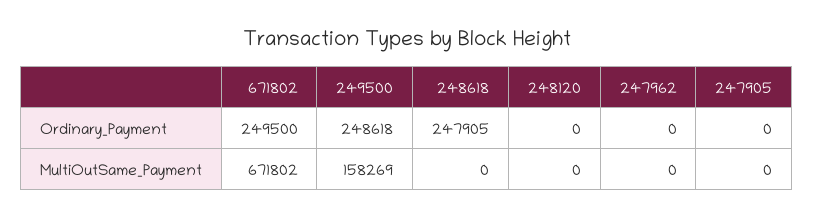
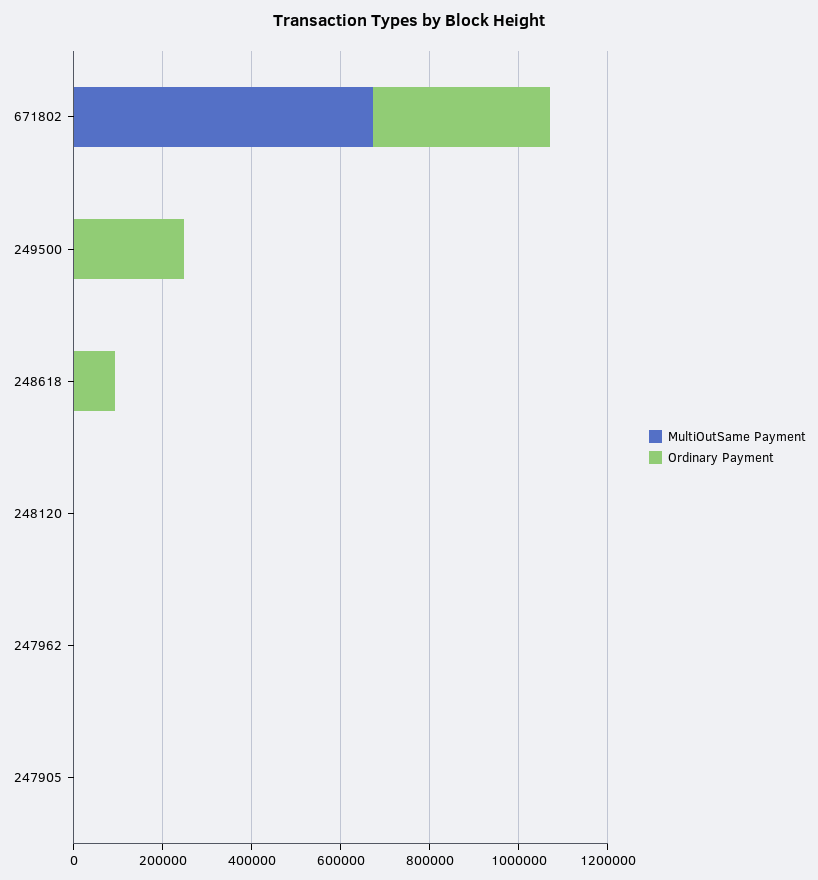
Ordinary_Payment, 671802: 249500 -> 400000
Ordinary_Payment, 248618: 247905 -> 100000
MultiOutSame_Payment, 249500: 158269 -> 0

